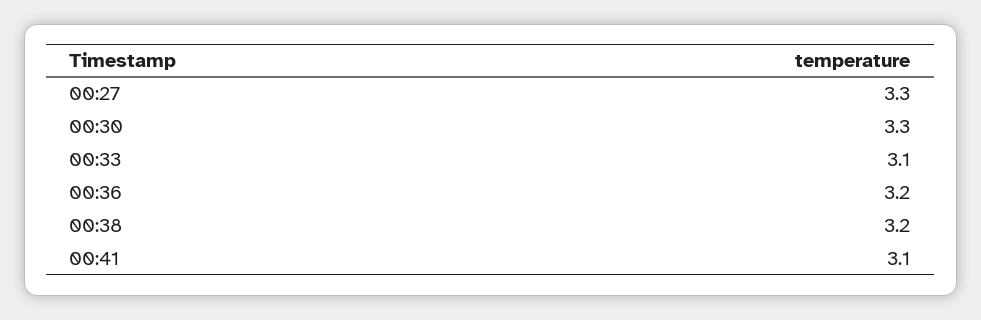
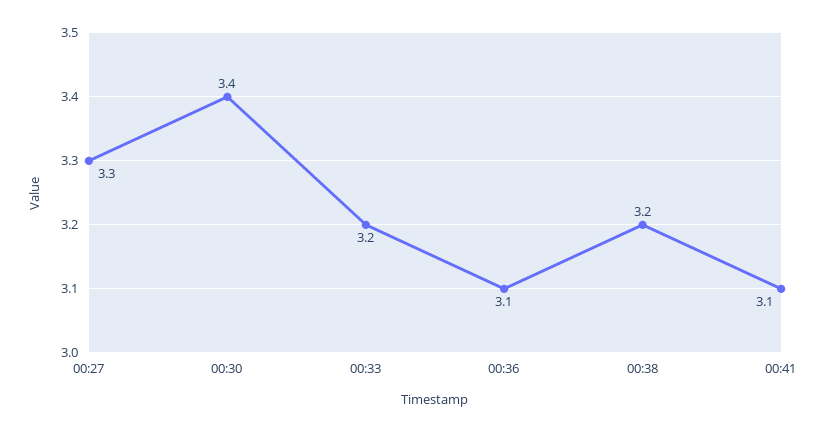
00:30: 3.3 -> 3.4
00:33: 3.1 -> 3.2
00:36: 3.2 -> 3.1

